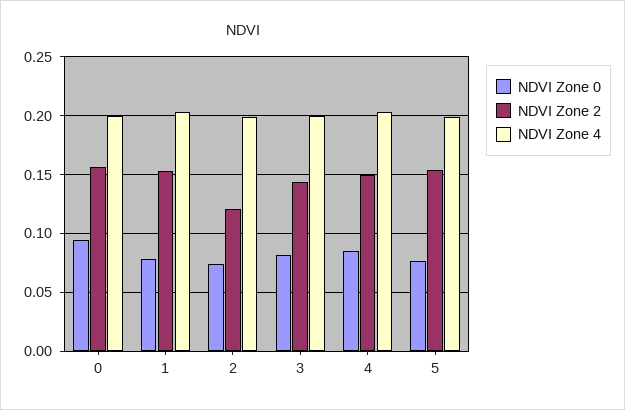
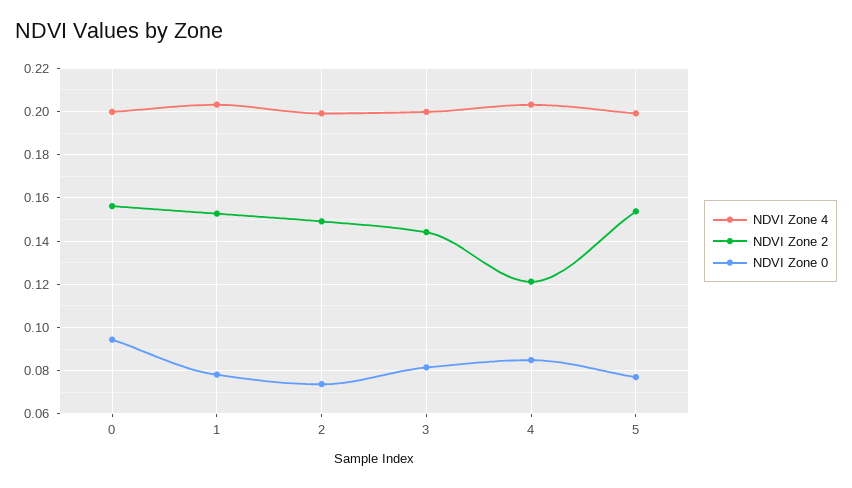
NDVI Zone 2, 2: 0.12 -> 0.15
NDVI Zone 2, 4: 0.15 -> 0.12

